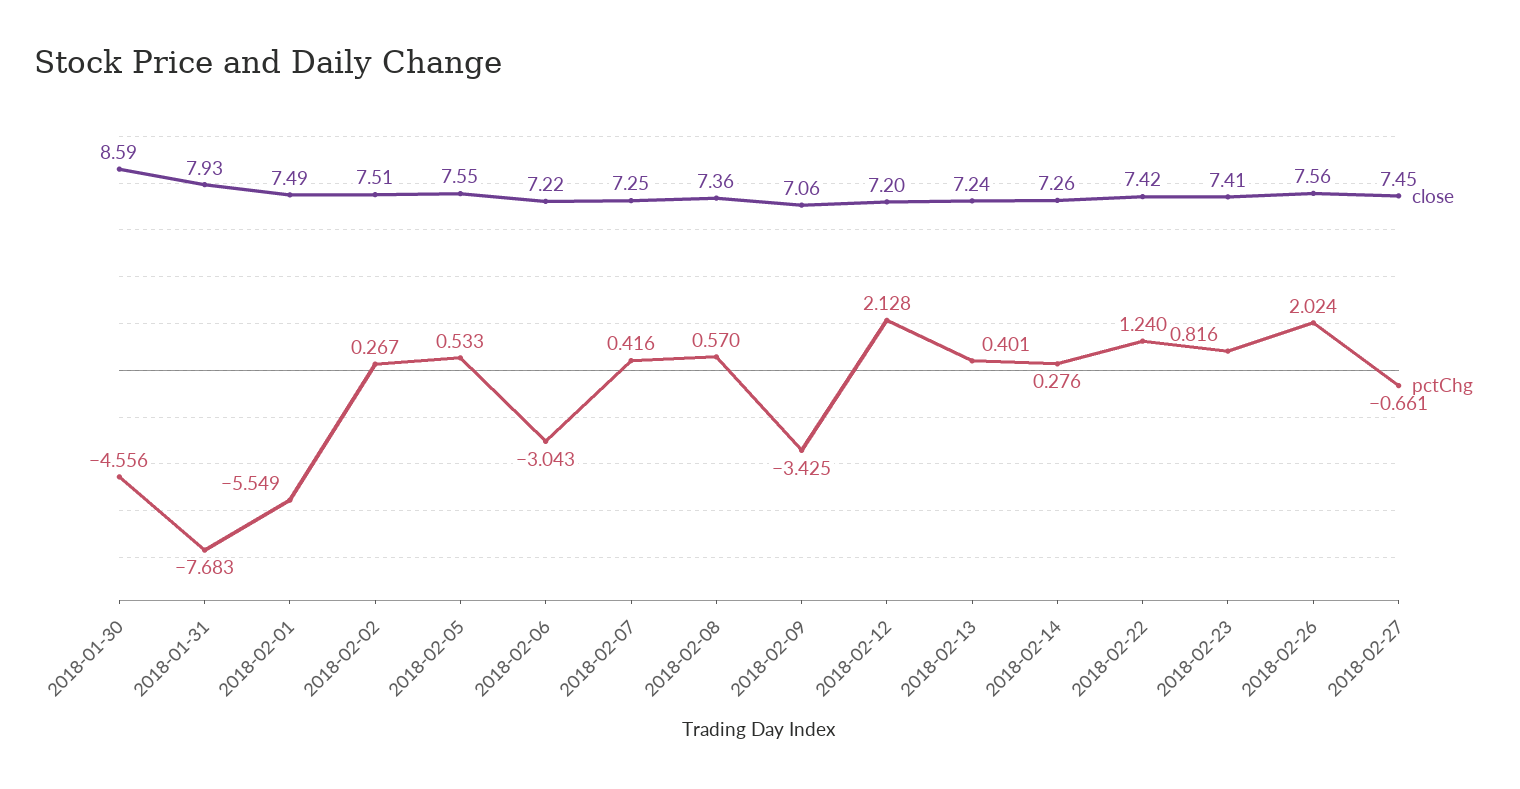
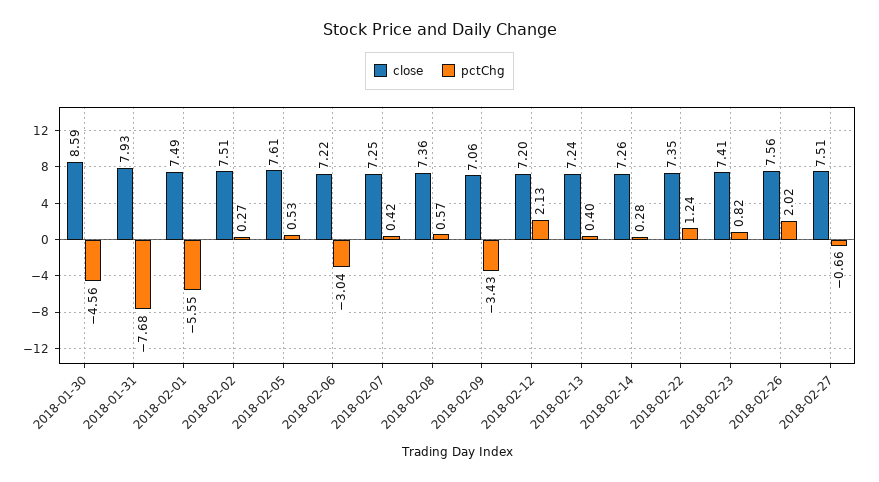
close, 2018-02-05: 7.55 -> 7.61
close, 2018-02-22: 7.42 -> 7.35
close, 2018-02-27: 7.45 -> 7.51

